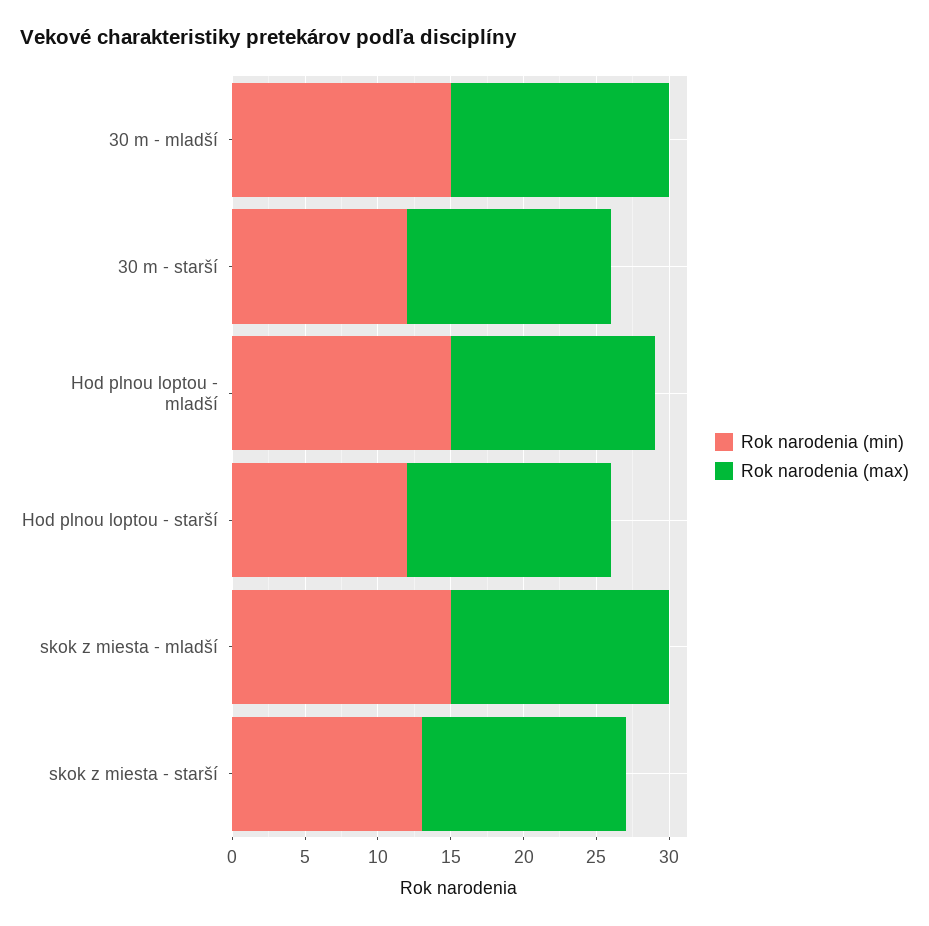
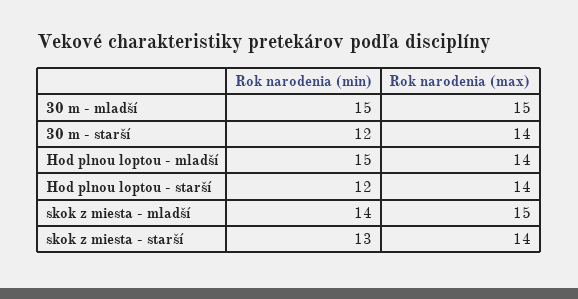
Rok narodenia (min), skok z miesta - mladší: 15 -> 14

